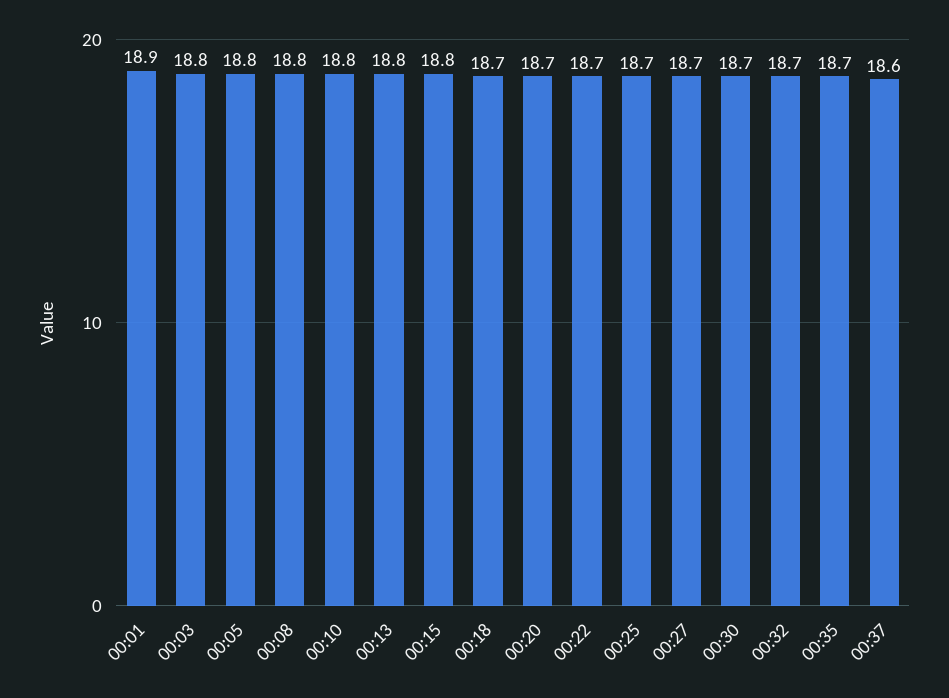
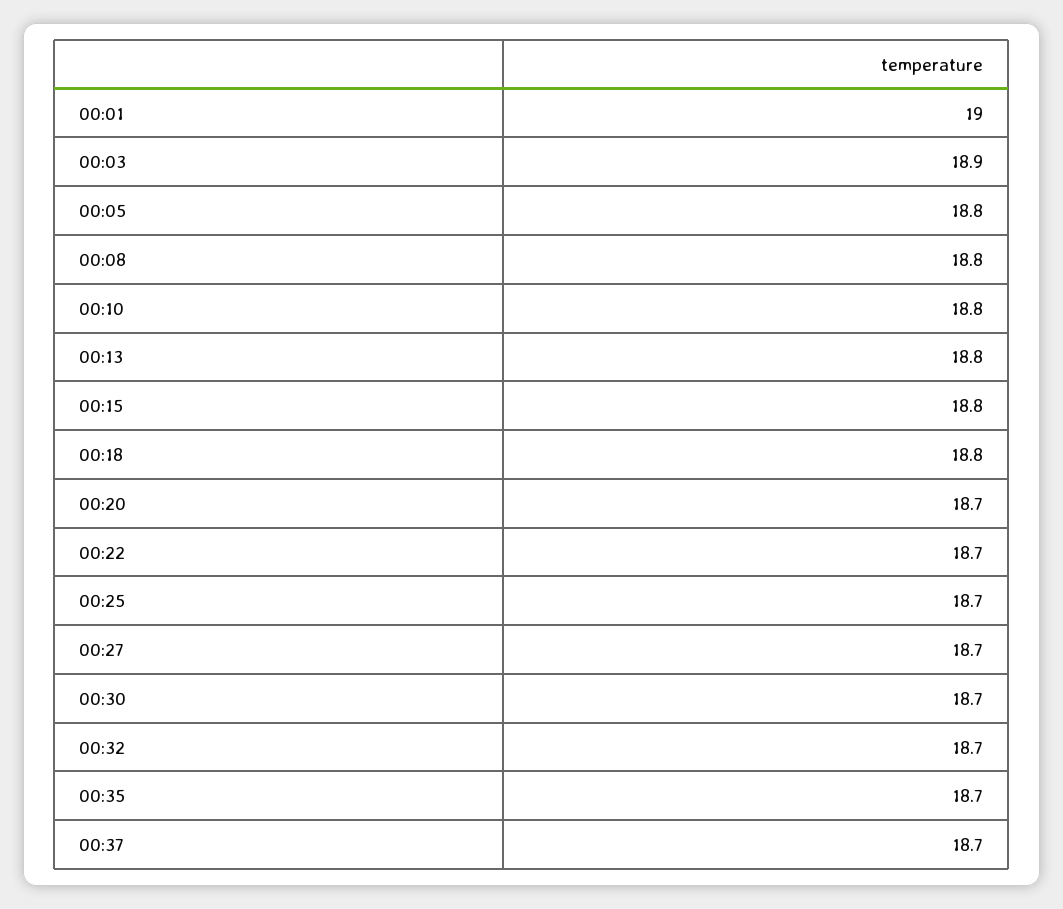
00:01: 18.9 -> 19
00:03: 18.8 -> 18.9
00:18: 18.7 -> 18.8
00:37: 18.6 -> 18.7

